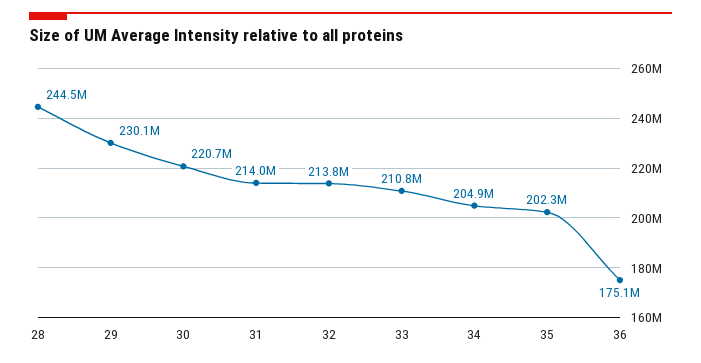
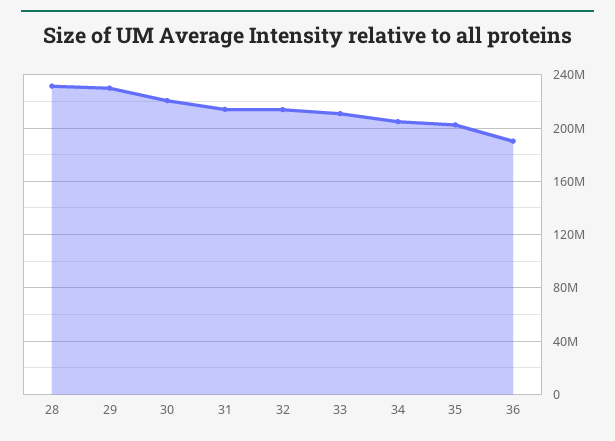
28: 244500000 -> 230000000
36: 175100000 -> 190000000

